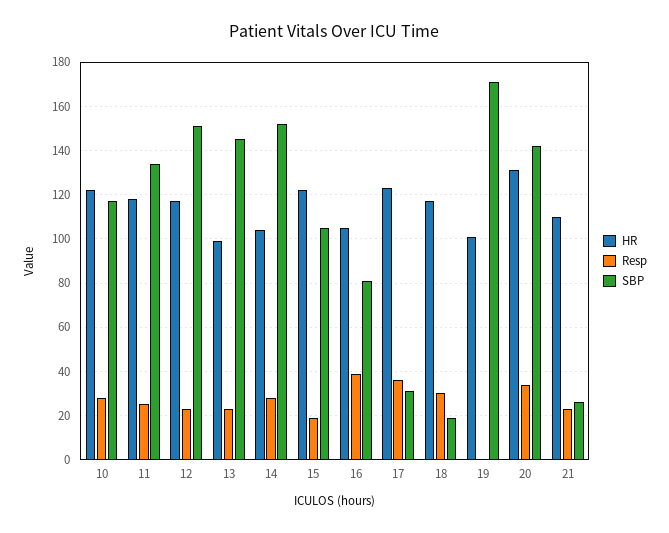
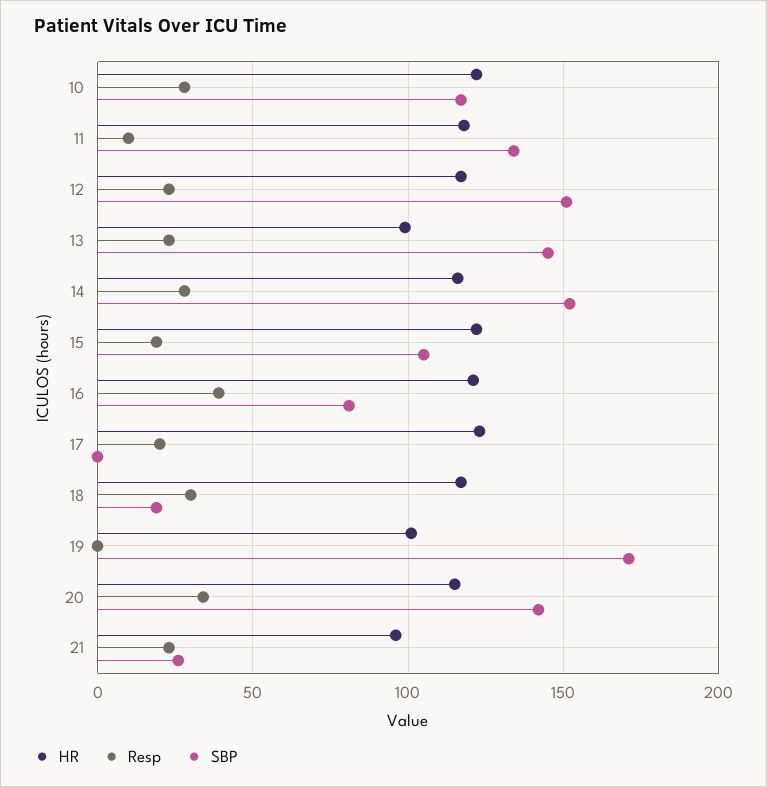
Resp, 11: 25 -> 10
HR, 14: 105 -> 115
HR, 16: 105 -> 120
Resp, 17: 35 -> 20
SBP, 17: 30 -> 0
HR, 20: 130 -> 115
HR, 21: 110 -> 95

